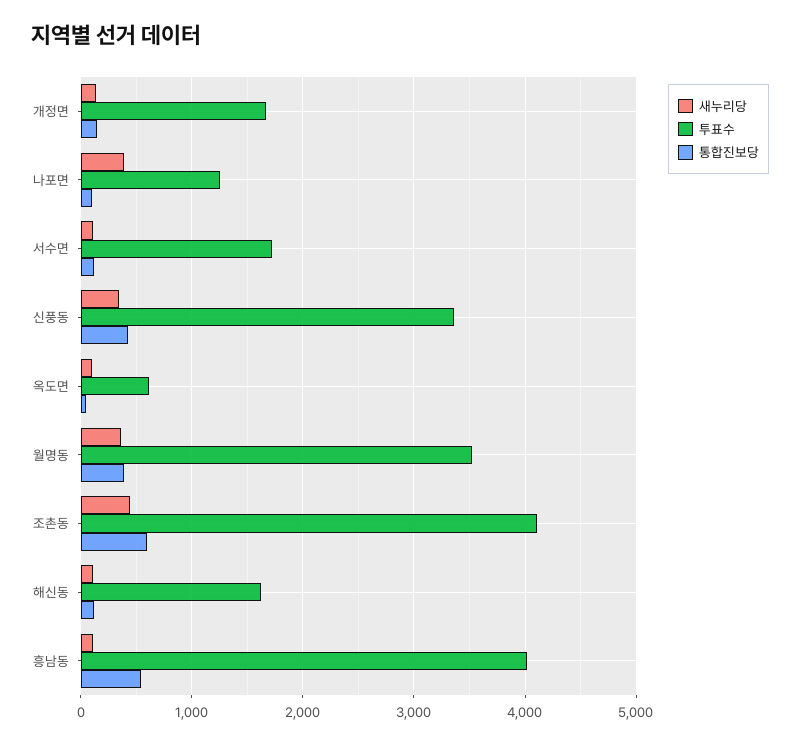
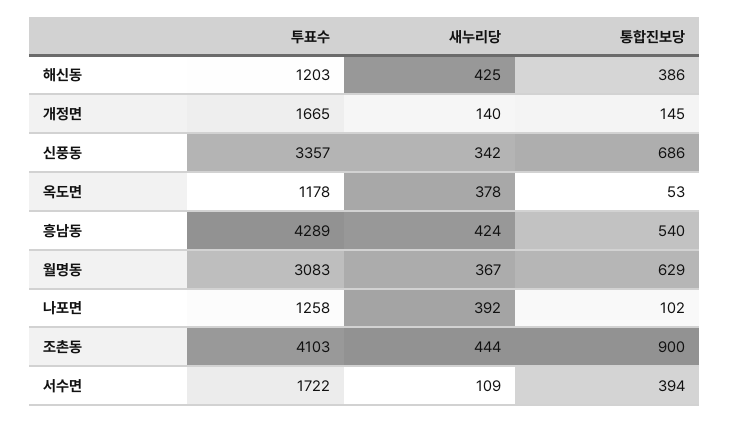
통합진보당, 서수면: 100 -> 394
통합진보당, 신풍동: 400 -> 686
새누리당, 옥도면: 100 -> 378
투표수, 옥도면: 600 -> 1178
투표수, 월명동: 3500 -> 3083
통합진보당, 월명동: 400 -> 629
통합진보당, 조촌동: 600 -> 900
새누리당, 해신동: 100 -> 425
투표수, 해신동: 1600 -> 1203
통합진보당, 해신동: 100 -> 386
새누리당, 흥남동: 100 -> 424
투표수, 흥남동: 4000 -> 4289

